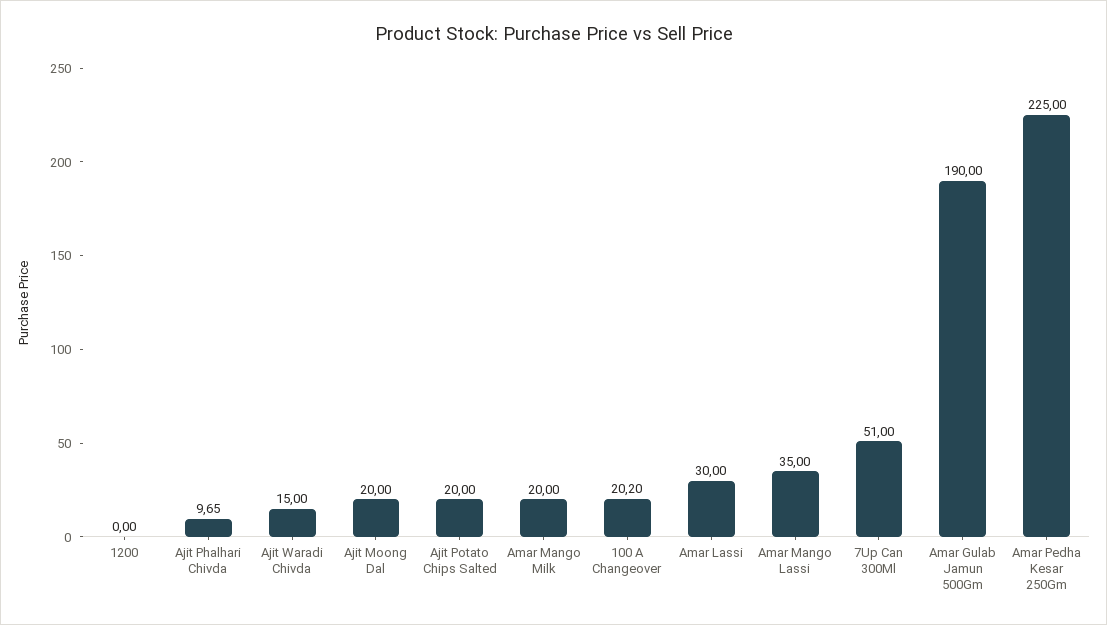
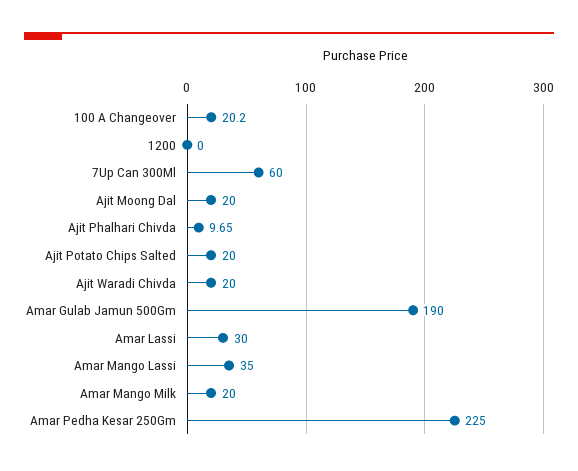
Ajit Waradi Chivda: 15 -> 20
7Up Can 300Ml: 51 -> 60

